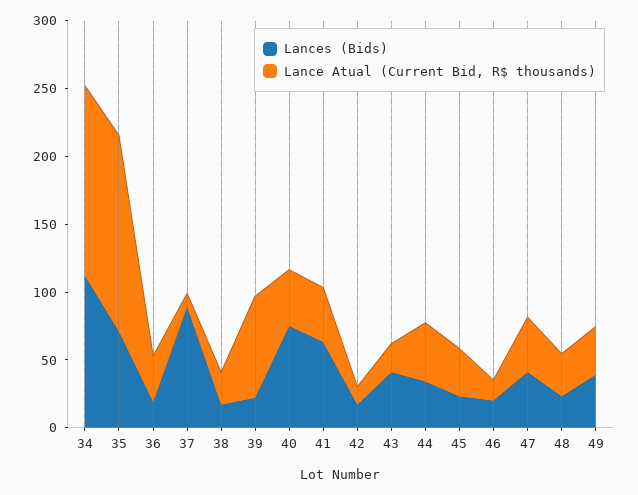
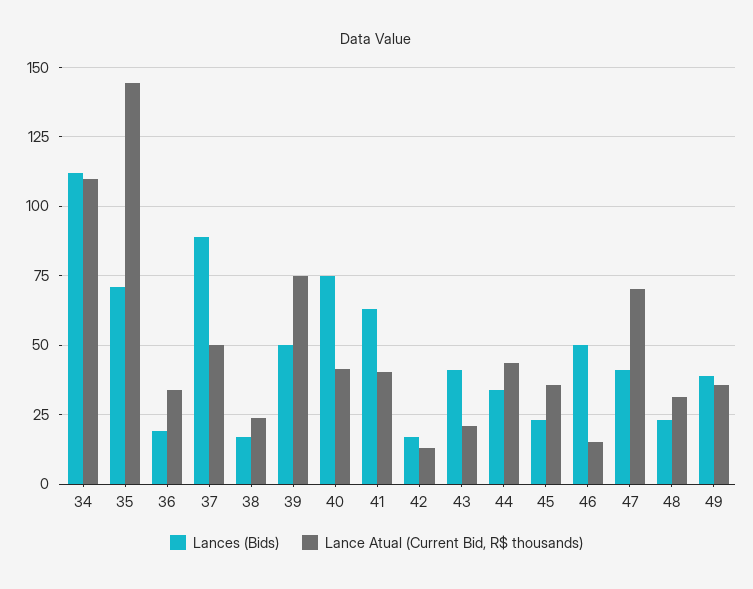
Lance Atual (Current Bid, R$ thousands), 34: 140 -> 110
Lance Atual (Current Bid, R$ thousands), 37: 10 -> 50
Lances (Bids), 39: 20 -> 50
Lances (Bids), 46: 20 -> 50
Lance Atual (Current Bid, R$ thousands), 47: 40 -> 70

